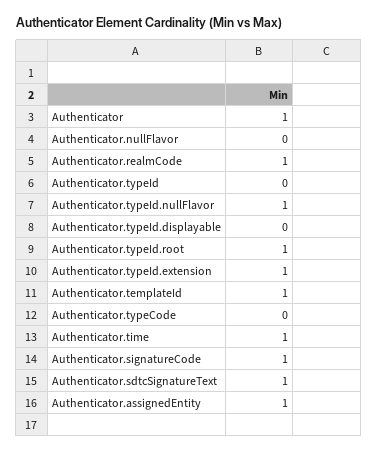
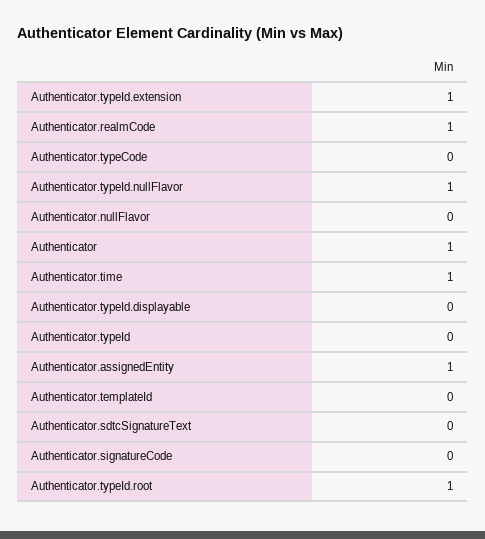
Authenticator.templateId: 1 -> 0
Authenticator.signatureCode: 1 -> 0
Authenticator.sdtcSignatureText: 1 -> 0

